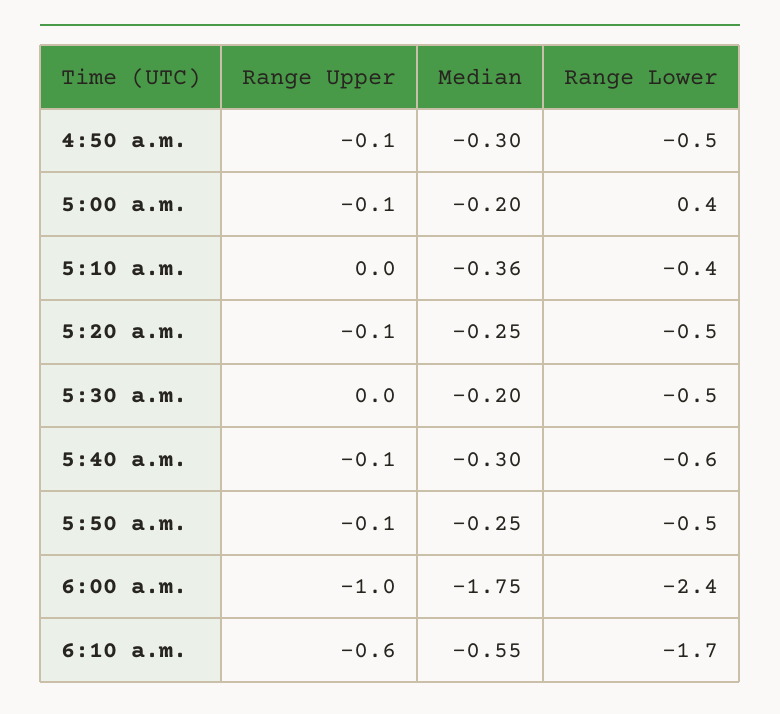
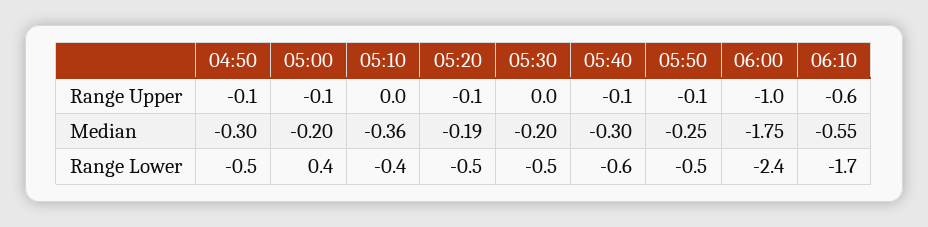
Median, 5:20 a.m.: -0.25 -> -0.19

